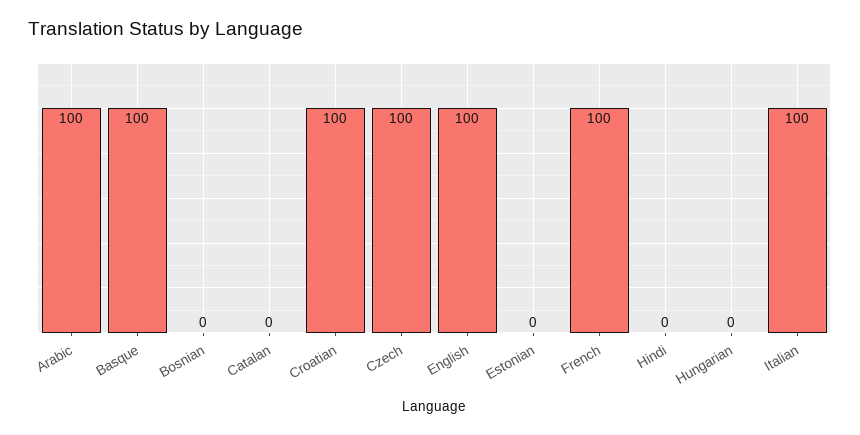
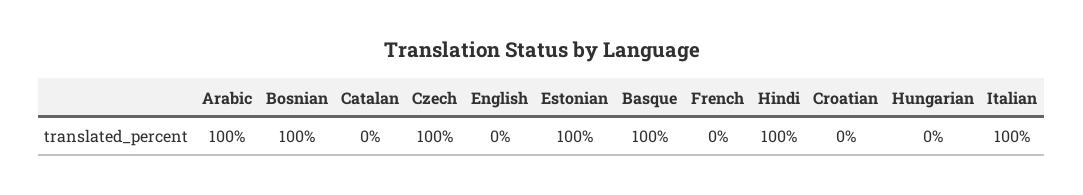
Bosnian: 0 -> 100
Croatian: 100 -> 0
English: 100 -> 0
Estonian: 0 -> 100
French: 100 -> 0
Hindi: 0 -> 100

